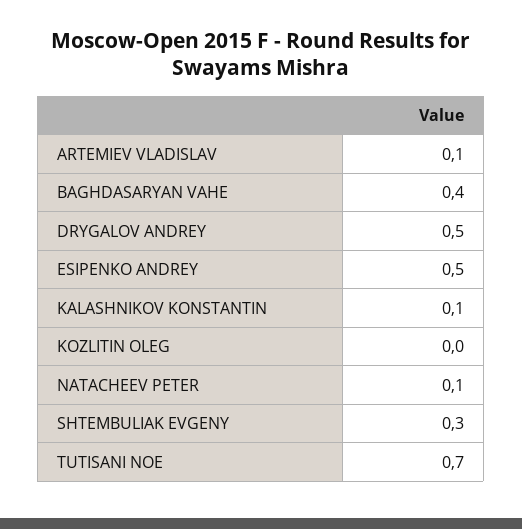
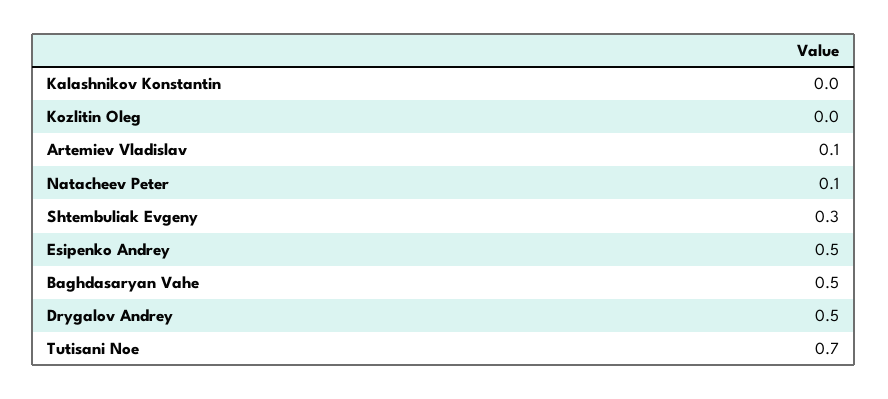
BAGHDASARYAN VAHE: 0.4 -> 0.5
KALASHNIKOV KONSTANTIN: 0.1 -> 0

